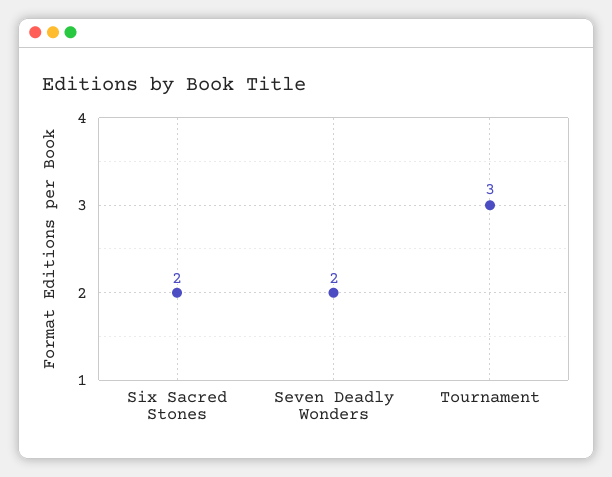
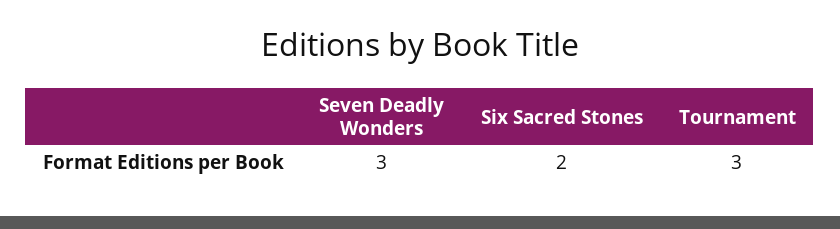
Seven Deadly Wonders: 2 -> 3

